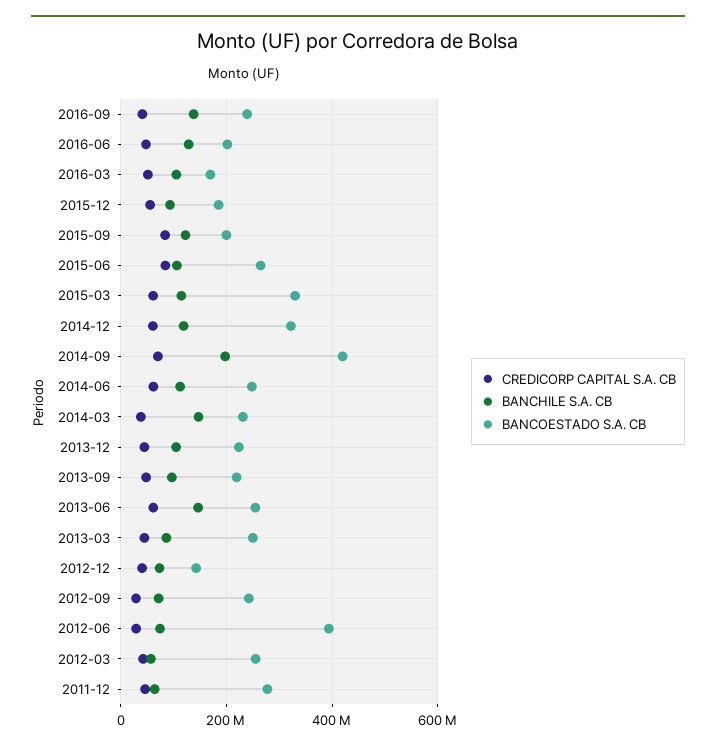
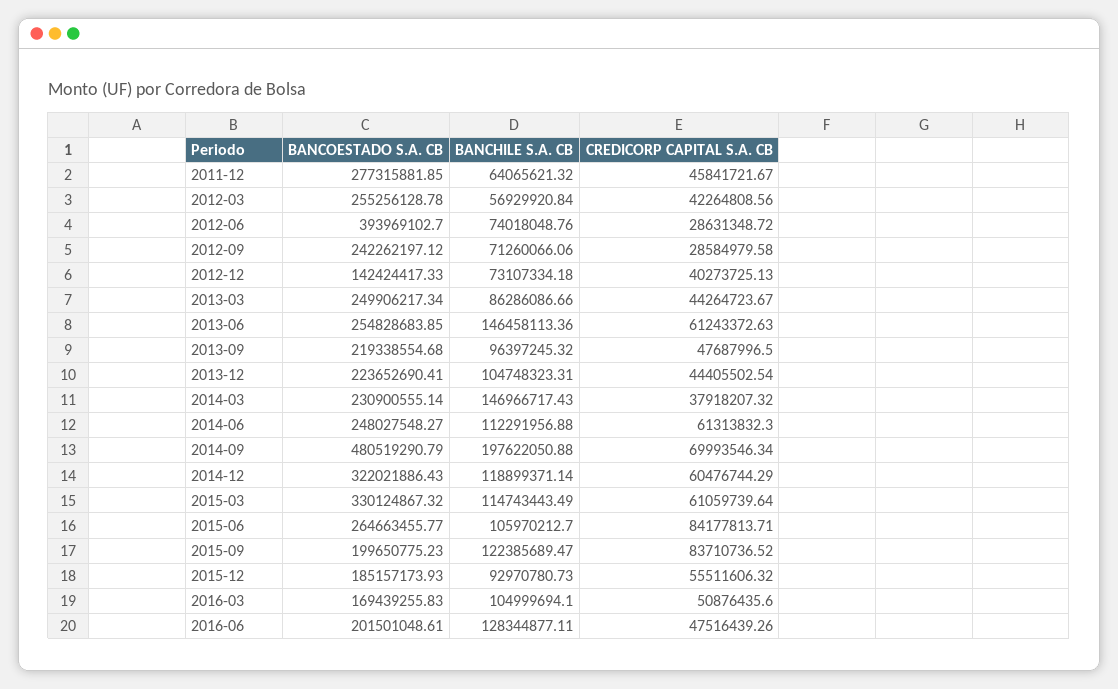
CREDICORP CAPITAL S.A. CB, 2016-09: 40000000 -> none
BANCHILE S.A. CB, 2016-09: 140000000 -> none
BANCOESTADO S.A. CB, 2016-09: 240000000 -> none
BANCOESTADO S.A. CB, 2014-09: 420000000 -> 480519290.79

